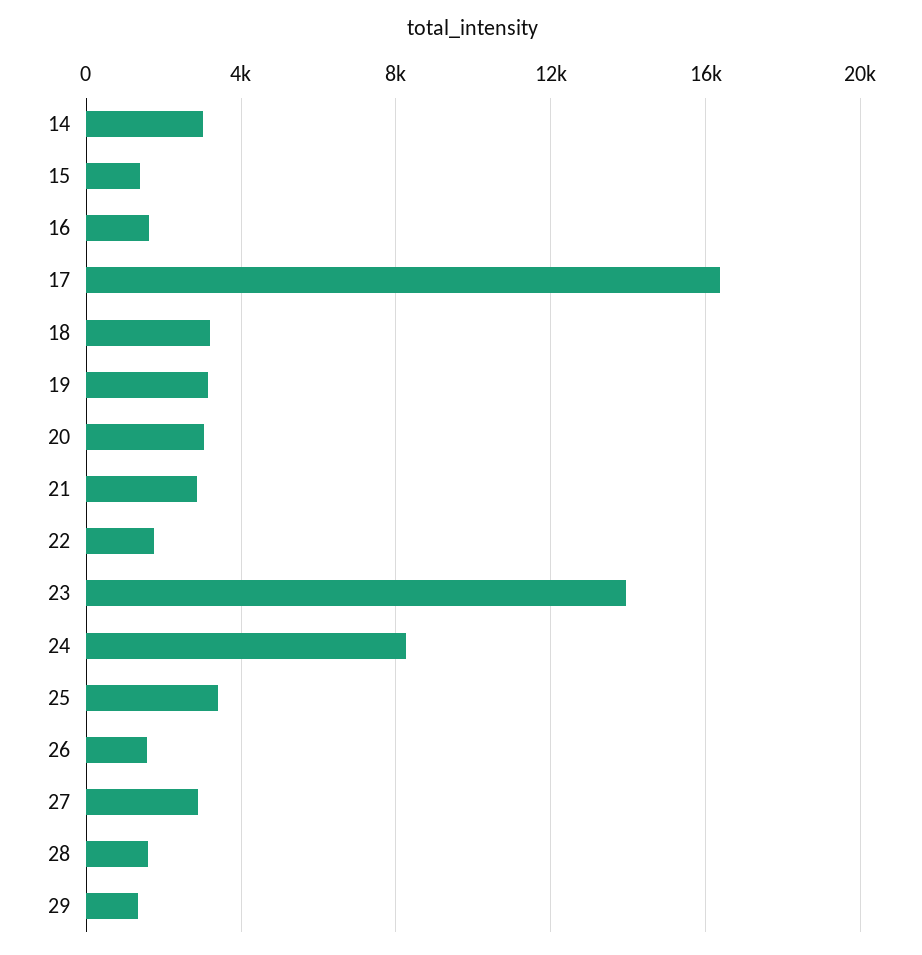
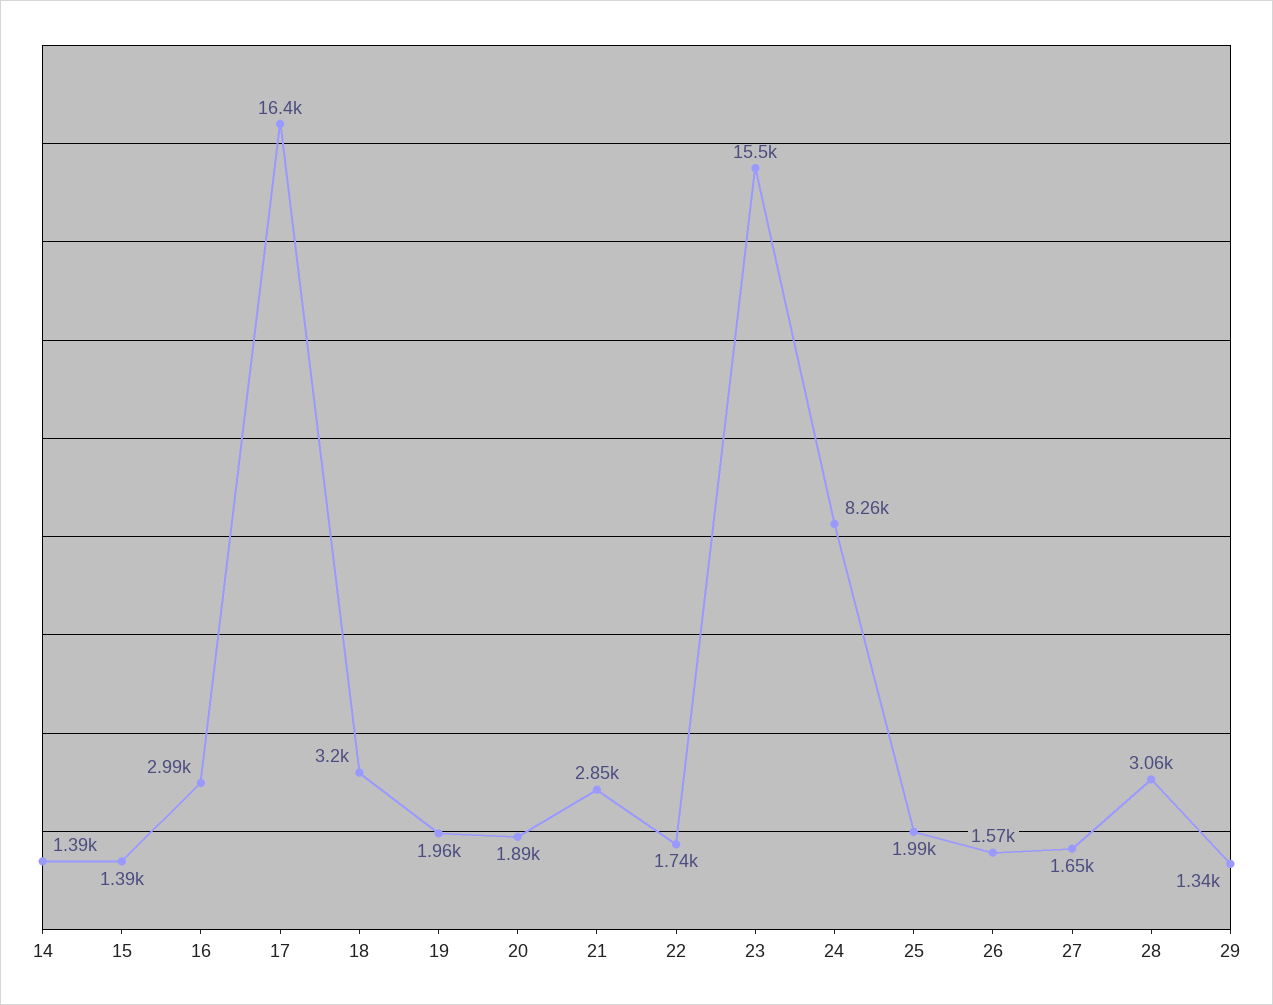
14: 3000 -> 1390
16: 1500 -> 2990
19: 3000 -> 1960
20: 3000 -> 1890
23: 14000 -> 15500
25: 3500 -> 1990
27: 3000 -> 1650
28: 1500 -> 3060

